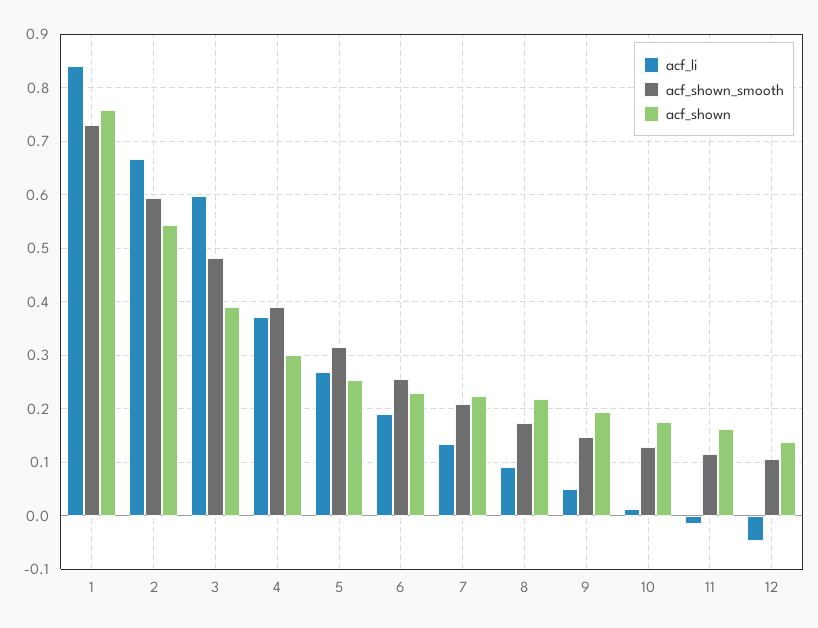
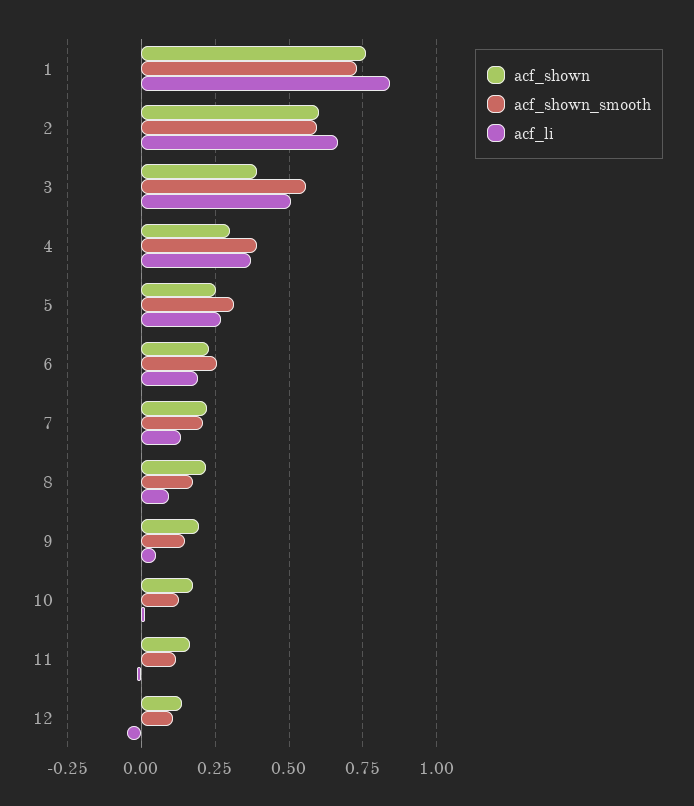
acf_shown, 2: 0.54 -> 0.6
acf_li, 3: 0.6 -> 0.5
acf_shown_smooth, 3: 0.48 -> 0.55

